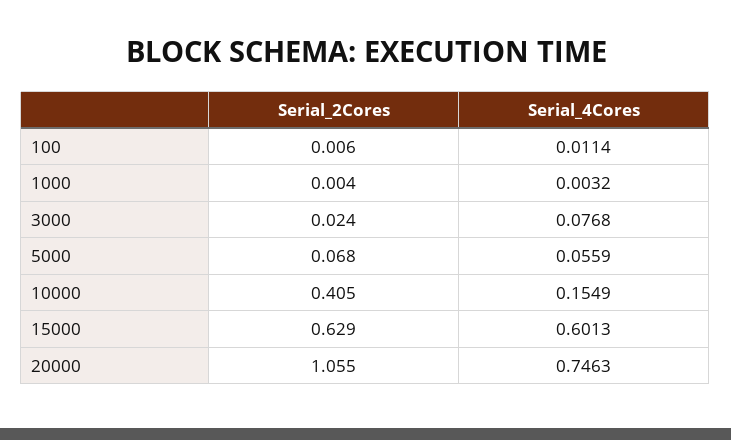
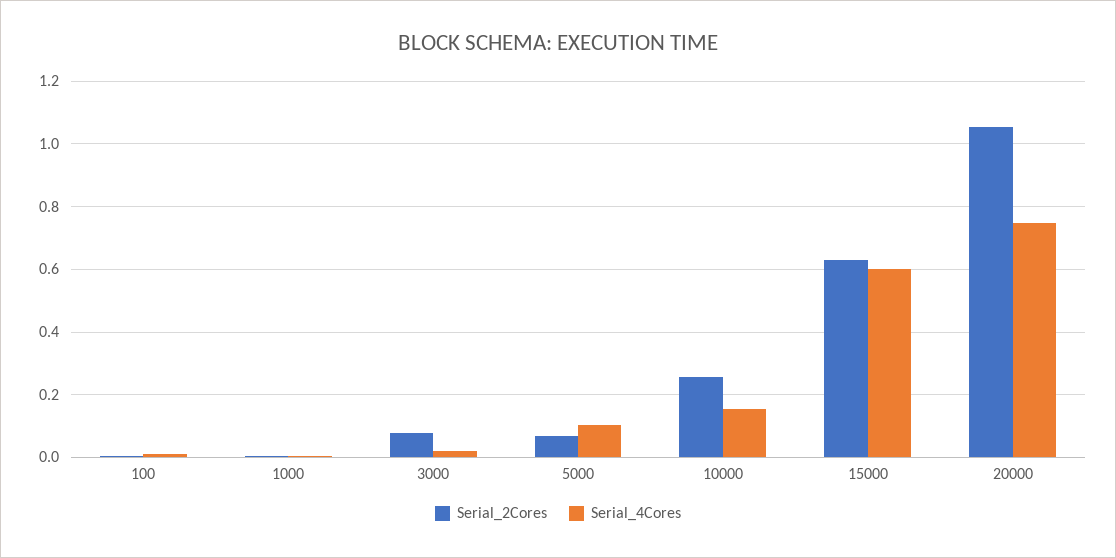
Serial_2Cores, 3000: 0.024 -> 0.08
Serial_4Cores, 3000: 0.0768 -> 0.02
Serial_4Cores, 5000: 0.0559 -> 0.1
Serial_2Cores, 10000: 0.405 -> 0.26

